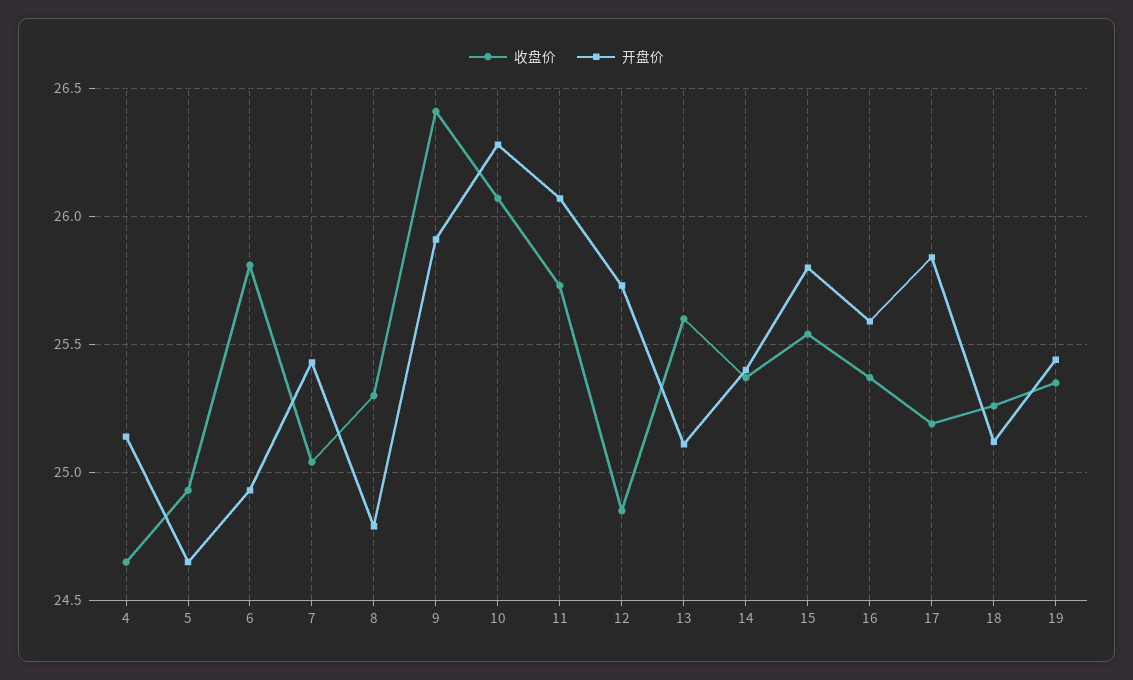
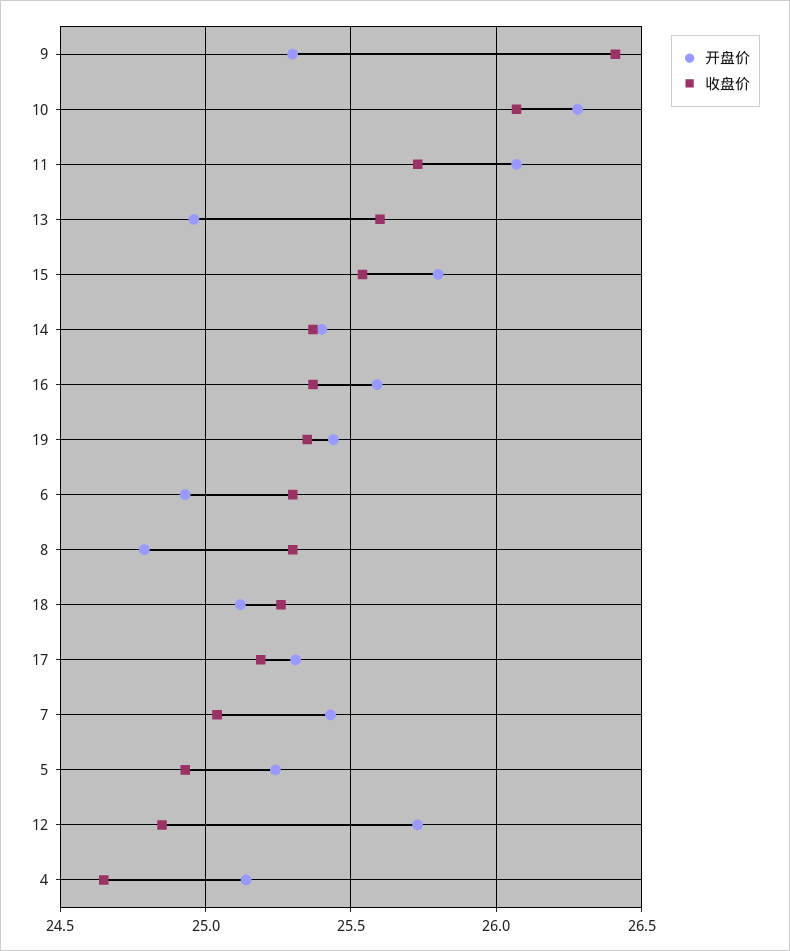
开盘价, 5: 24.65 -> 25.25
收盘价, 6: 25.8 -> 25.3
开盘价, 9: 25.9 -> 25.3
开盘价, 13: 25.1 -> 24.95
开盘价, 17: 25.85 -> 25.3

